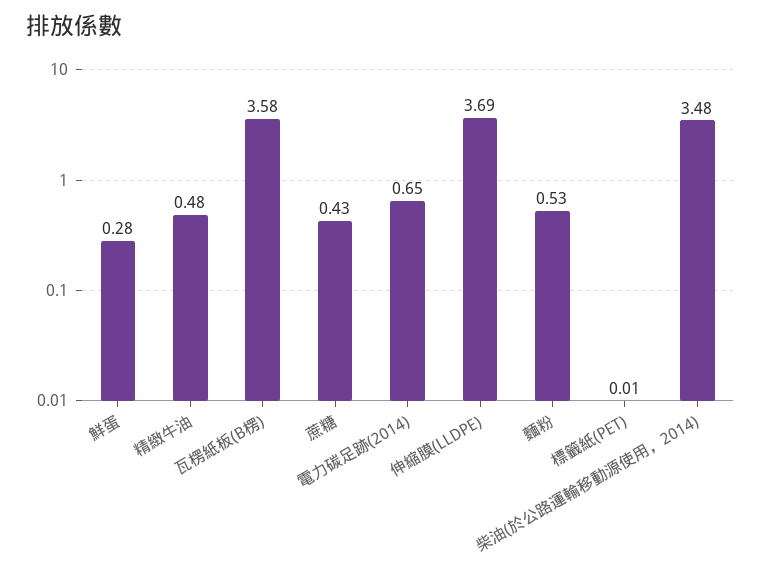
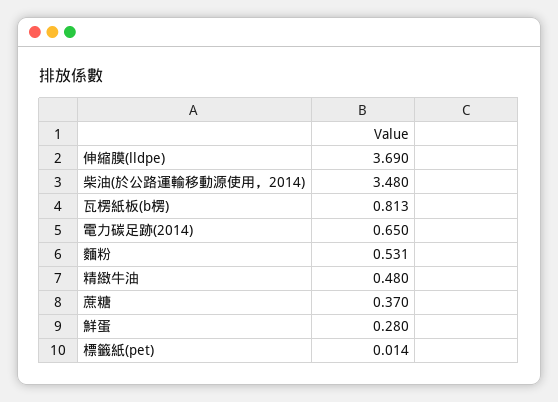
瓦楞紙板(B楞): 3.58 -> 0.813
蔗糖: 0.43 -> 0.37

